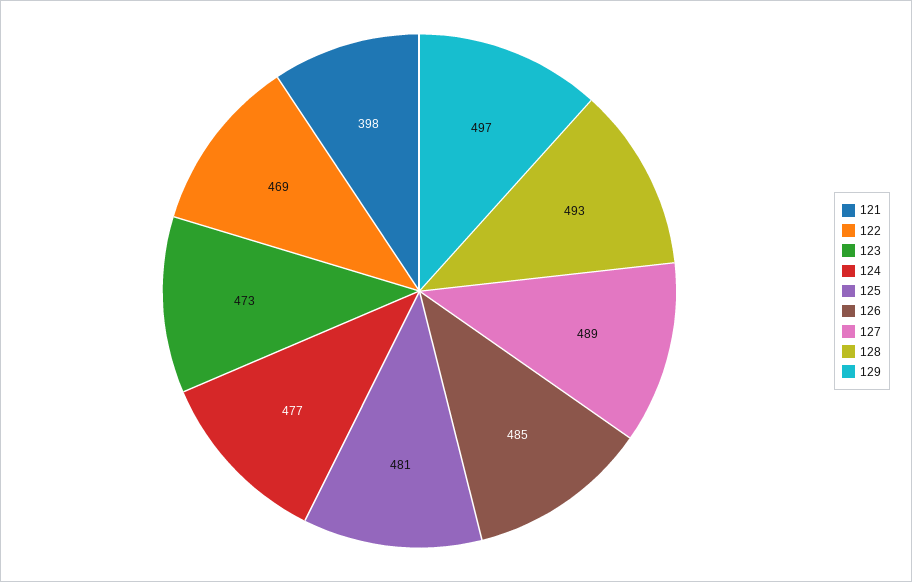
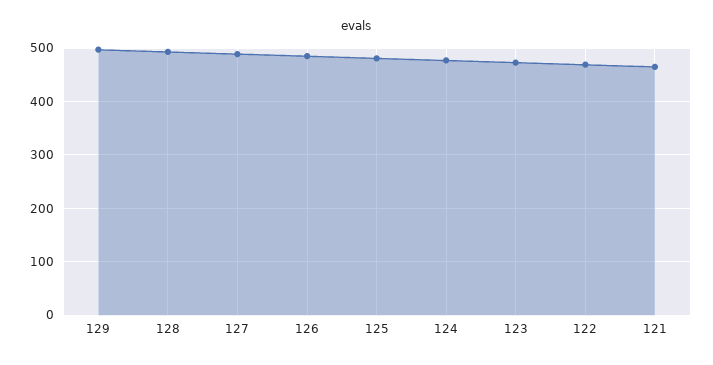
121: 398 -> 460

